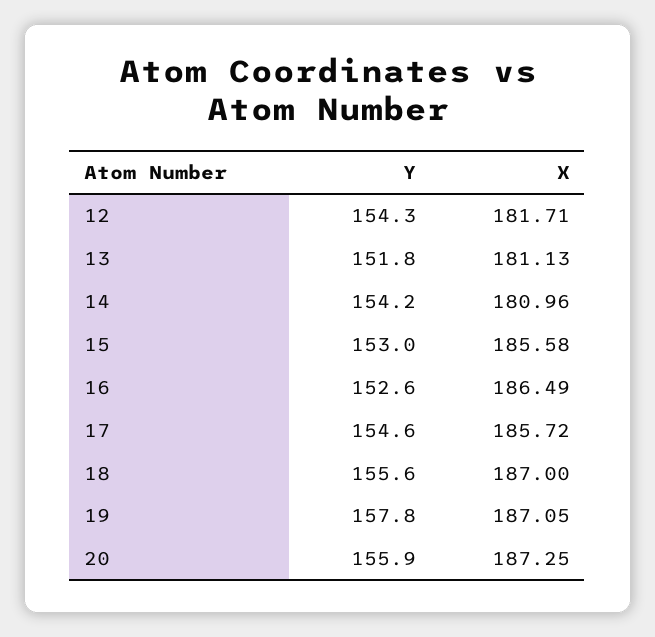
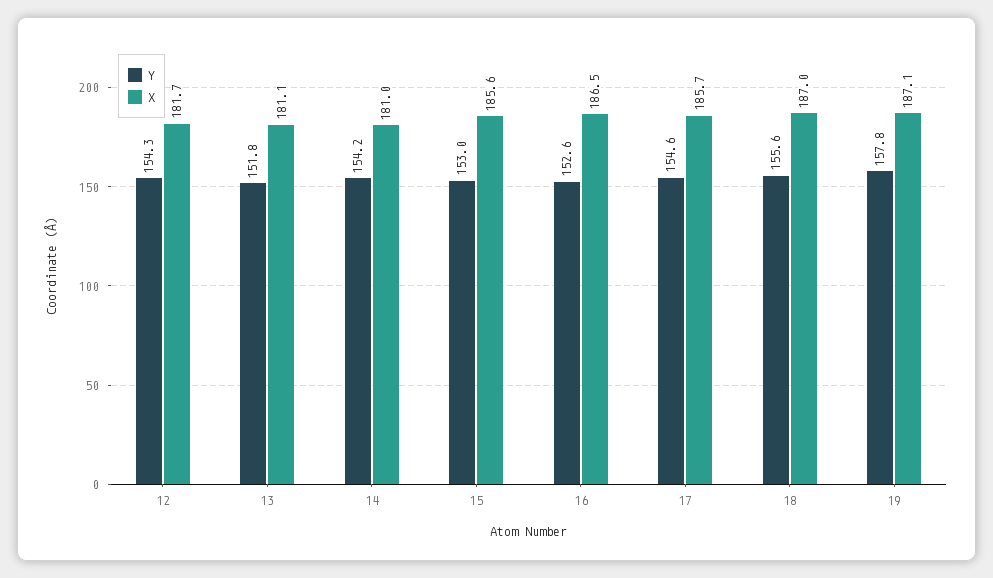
Y, 20: 155.9 -> none
X, 20: 187.25 -> none

